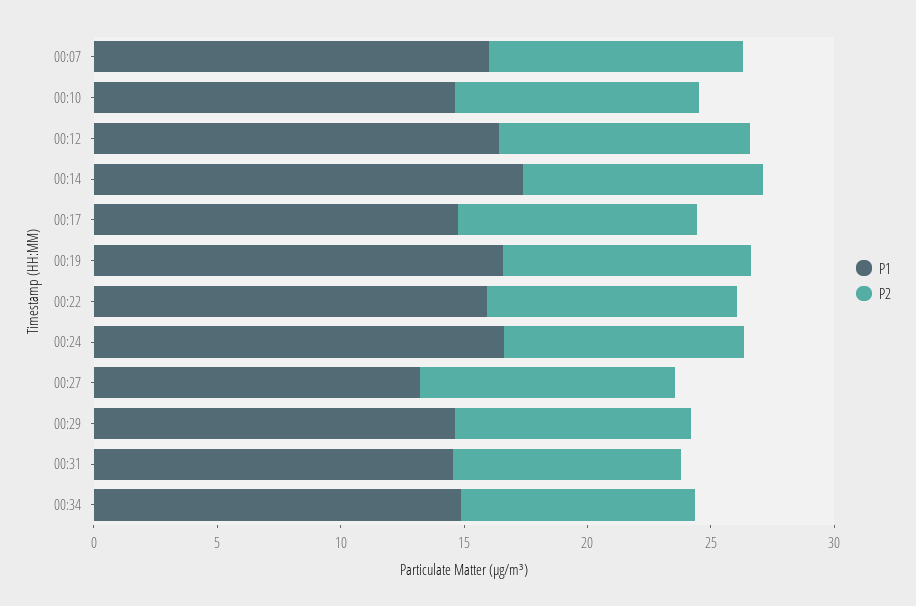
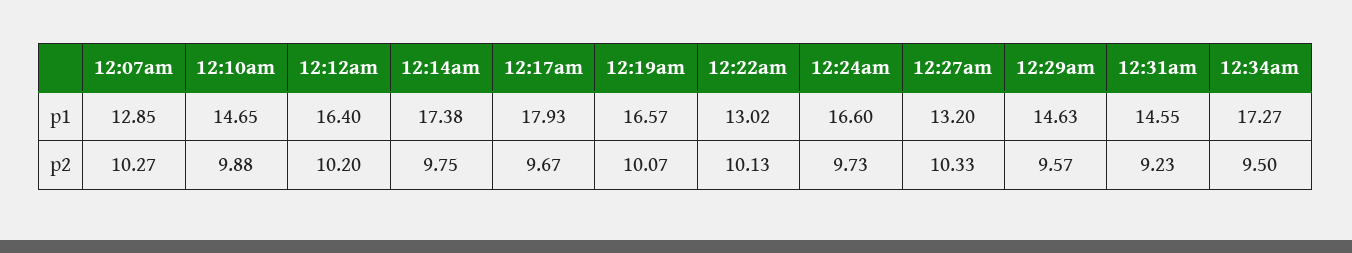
P1, 00:07: 16 -> 12.85
P1, 00:17: 15 -> 17.93
P1, 00:22: 16 -> 13.02
P1, 00:34: 15 -> 17.27

